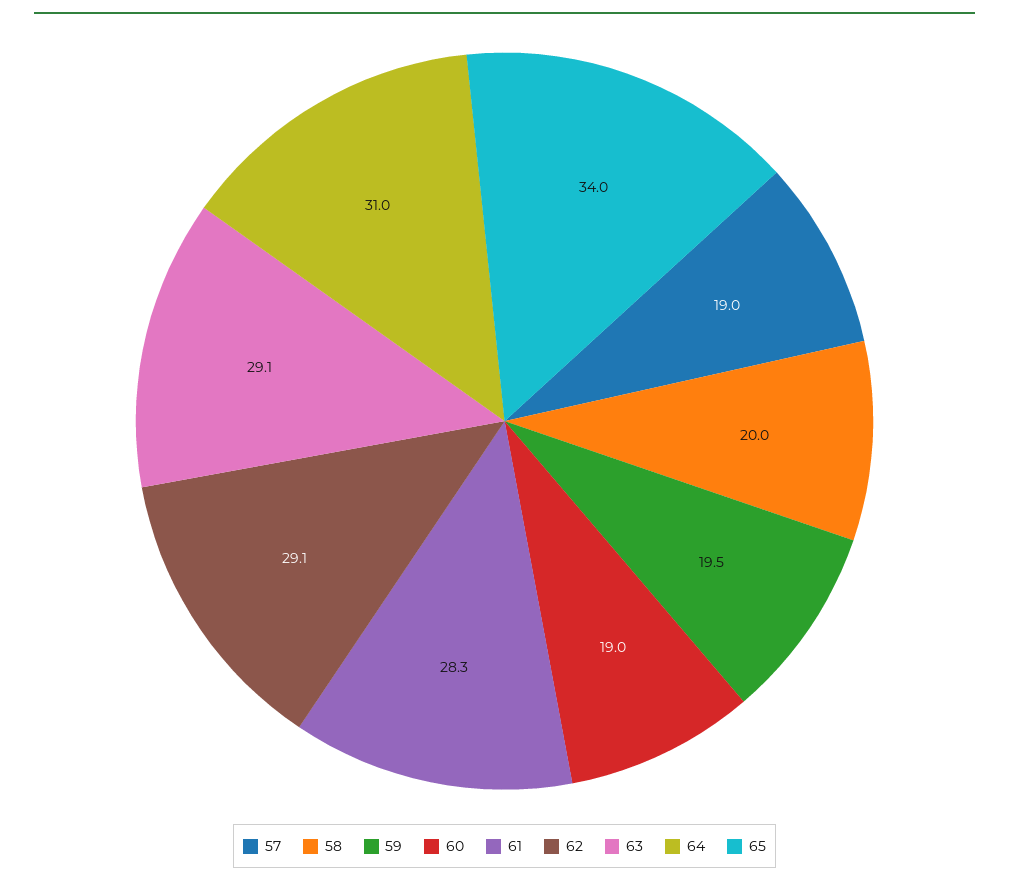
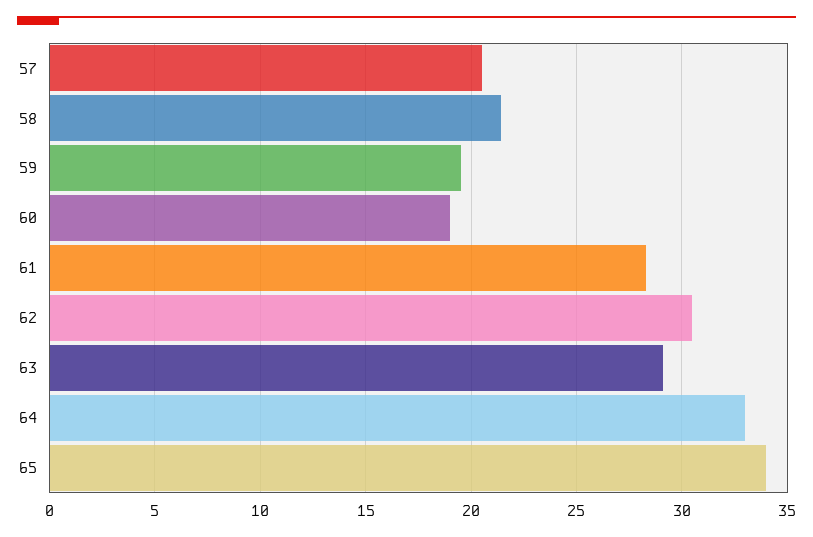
57: 19 -> 20.5
58: 20 -> 21.5
62: 29.1 -> 30.5
64: 31 -> 33

